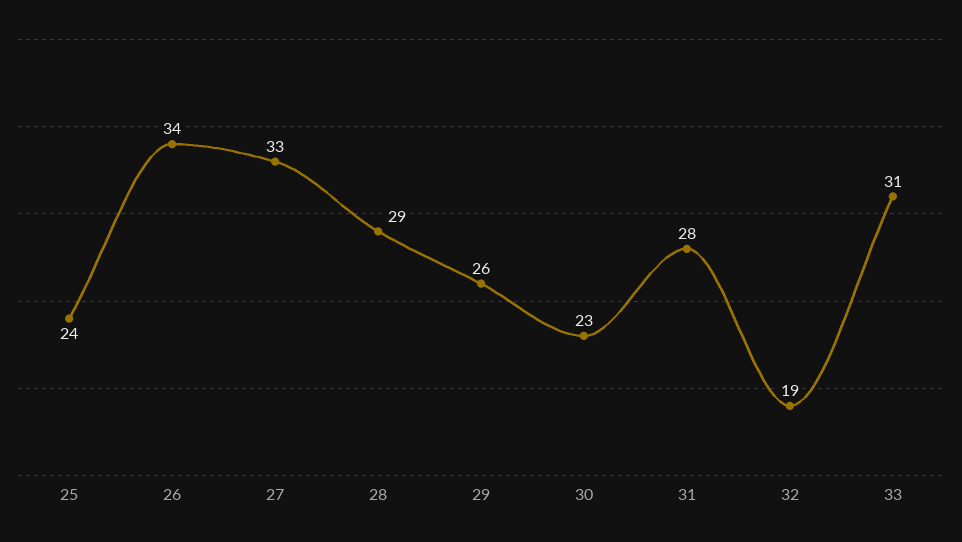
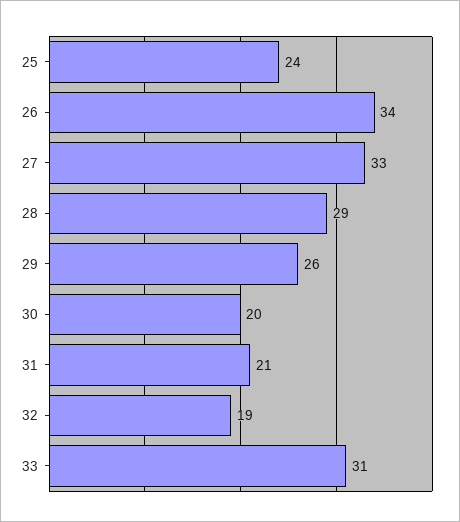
30: 23 -> 20
31: 28 -> 21

